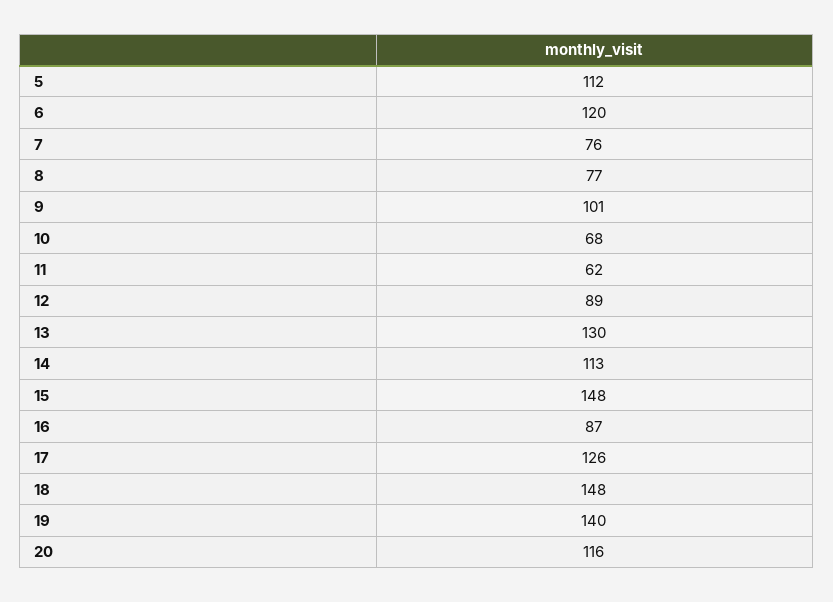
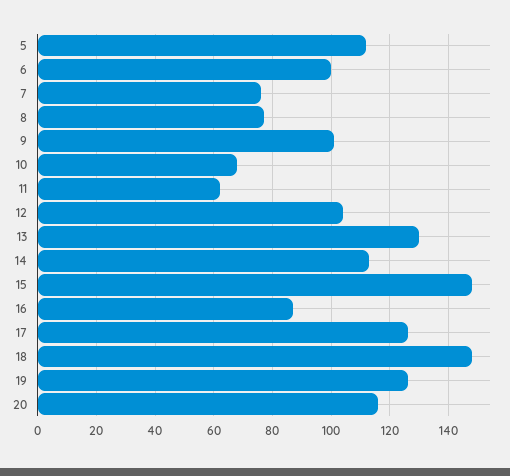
6: 120 -> 100
12: 89 -> 105
19: 140 -> 125

